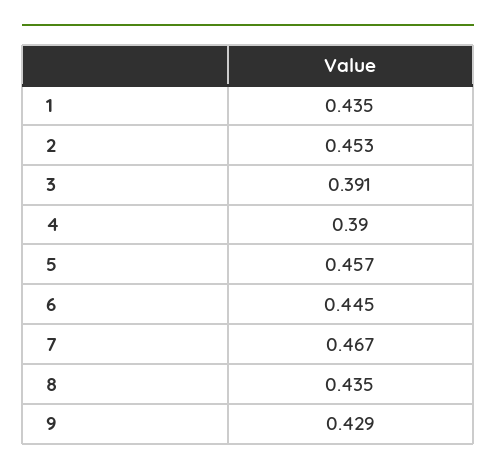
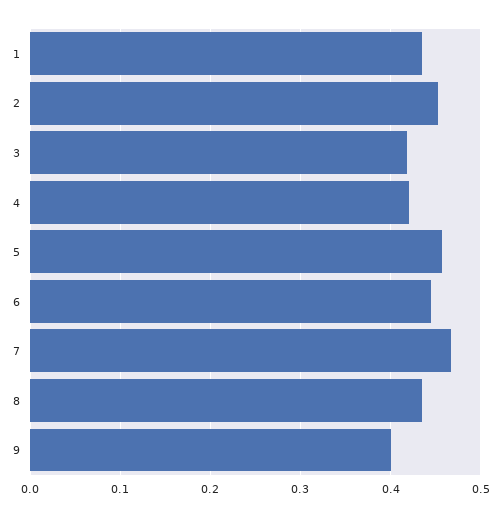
3: 0.391 -> 0.42
4: 0.39 -> 0.42
9: 0.429 -> 0.4

